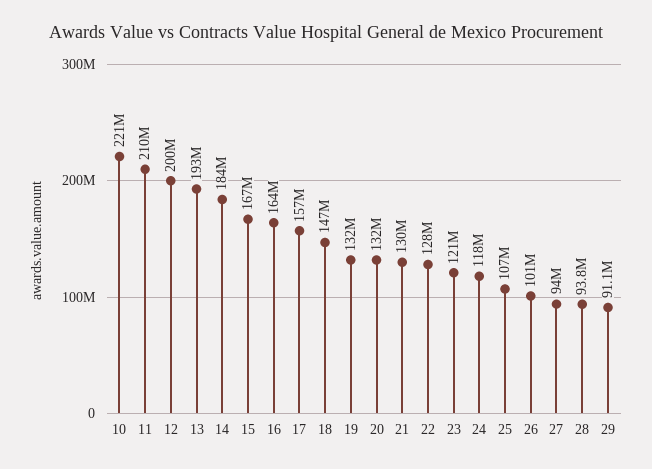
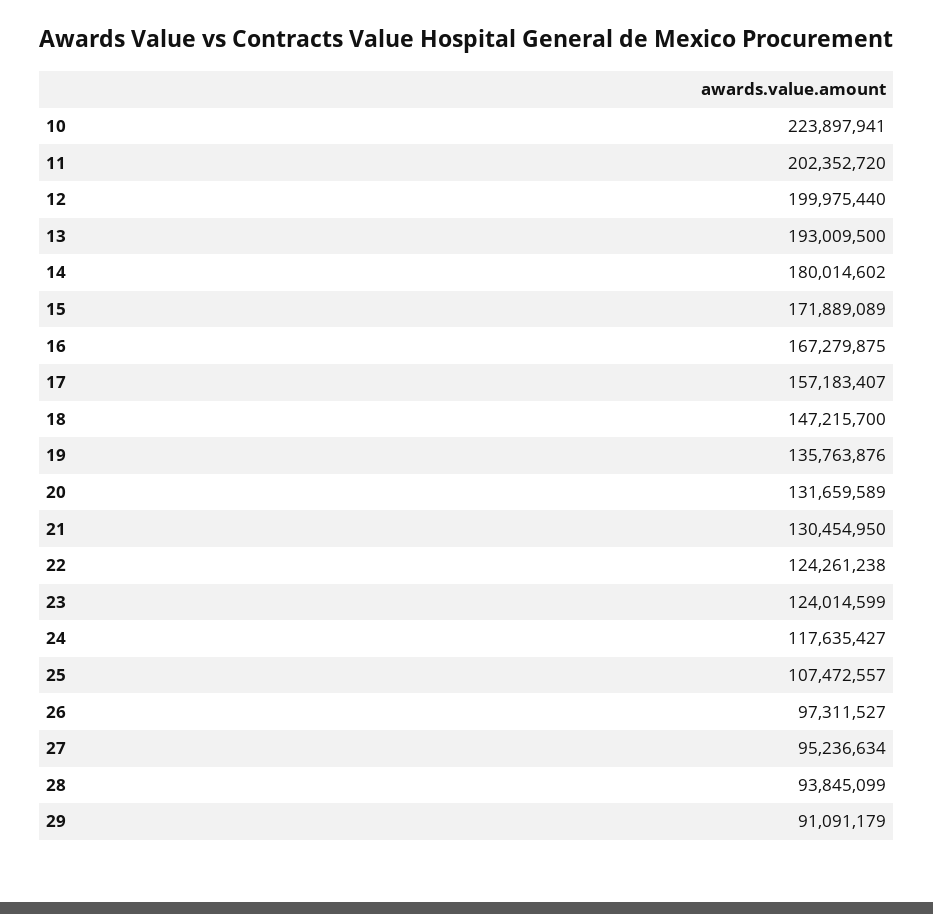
10: 221000000 -> 223897941
11: 210000000 -> 202352720
14: 184000000 -> 180014602
15: 167000000 -> 171889089
16: 164000000 -> 167279875
19: 132000000 -> 135763876
22: 128000000 -> 124261238
23: 121000000 -> 124014599
26: 101000000 -> 97311527
27: 94000000 -> 95236634

